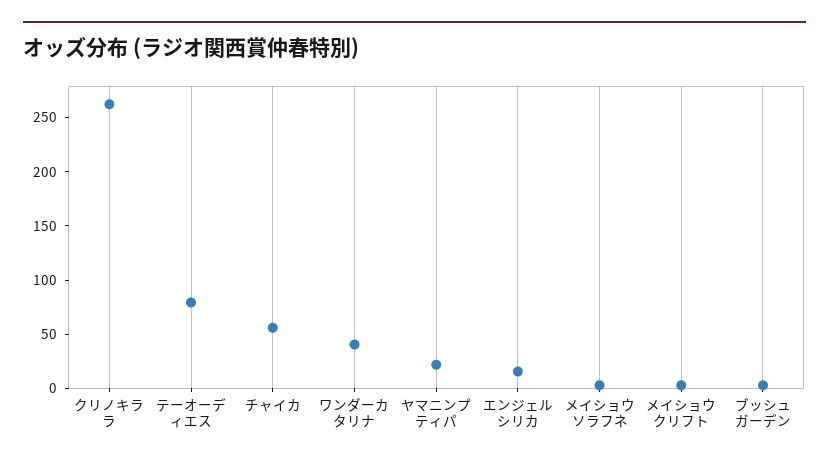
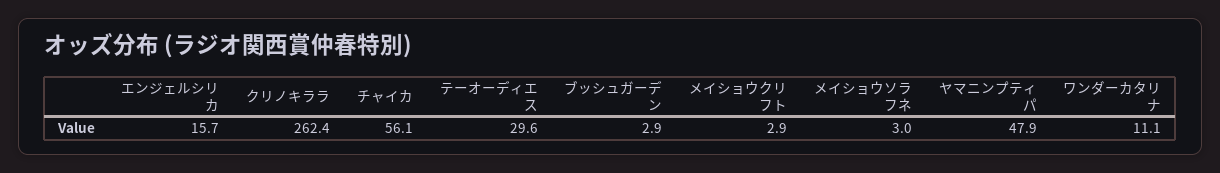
テーオーディエス: 80 -> 29.6
ワンダーカタリナ: 40 -> 11.1
ヤマニンプティパ: 20 -> 47.9

